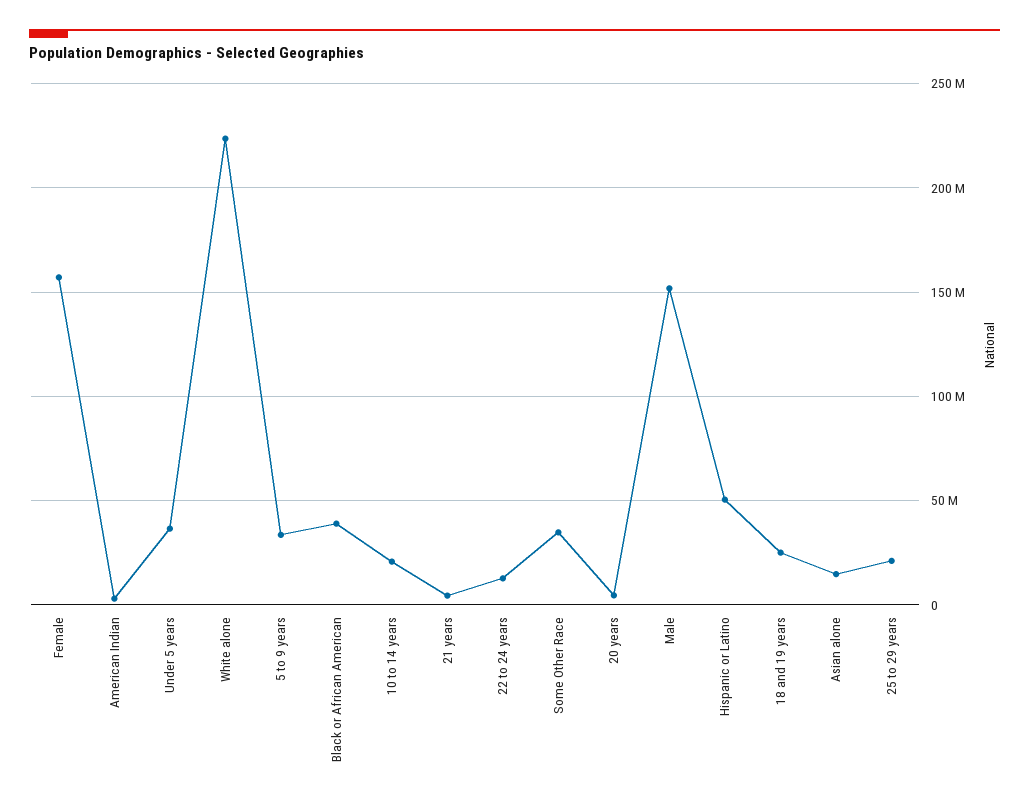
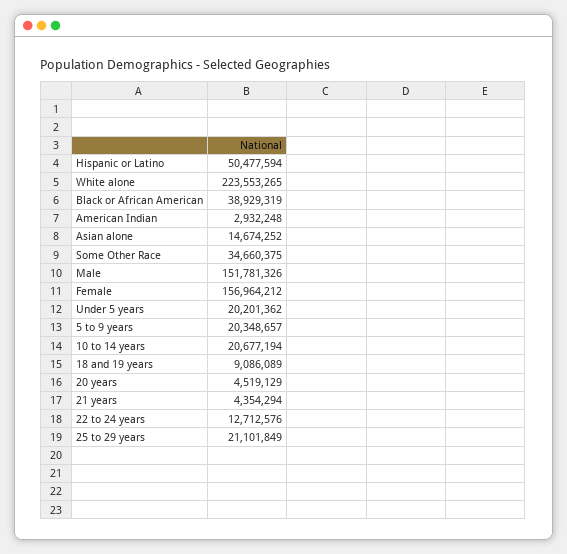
Under 5 years: 35000000 -> 20201362
5 to 9 years: 35000000 -> 20348657
18 and 19 years: 25000000 -> 9086089

